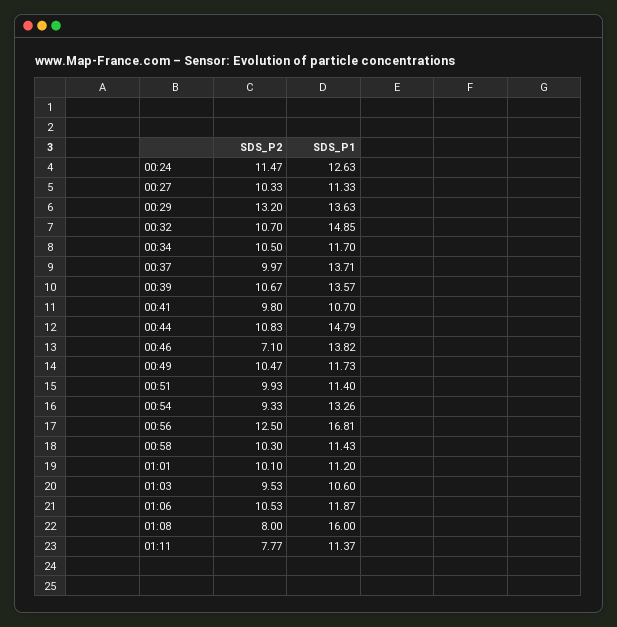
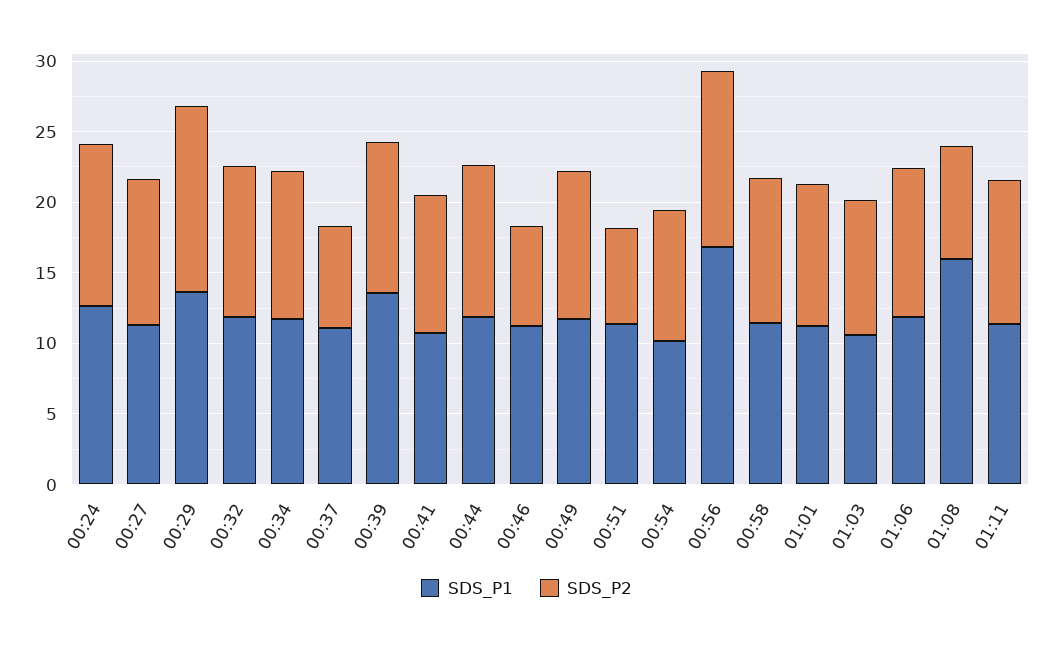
SDS_P1, 00:32: 14.85 -> 12
SDS_P2, 00:37: 9.97 -> 7
SDS_P1, 00:37: 13.71 -> 11
SDS_P1, 00:44: 14.79 -> 12
SDS_P1, 00:46: 13.82 -> 11
SDS_P2, 00:51: 9.93 -> 7
SDS_P1, 00:54: 13.26 -> 10
SDS_P2, 01:11: 7.77 -> 10

